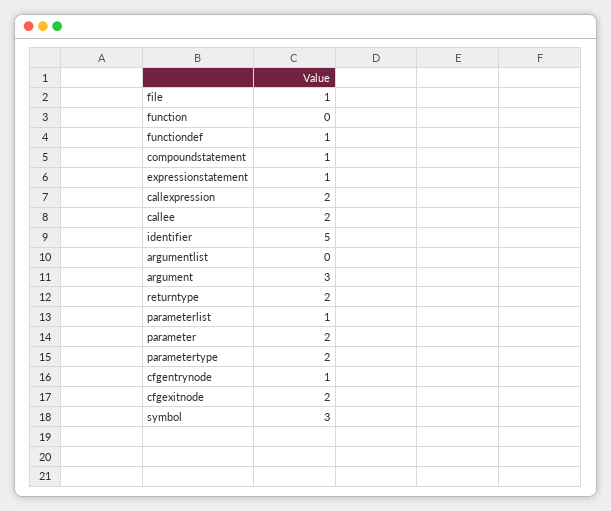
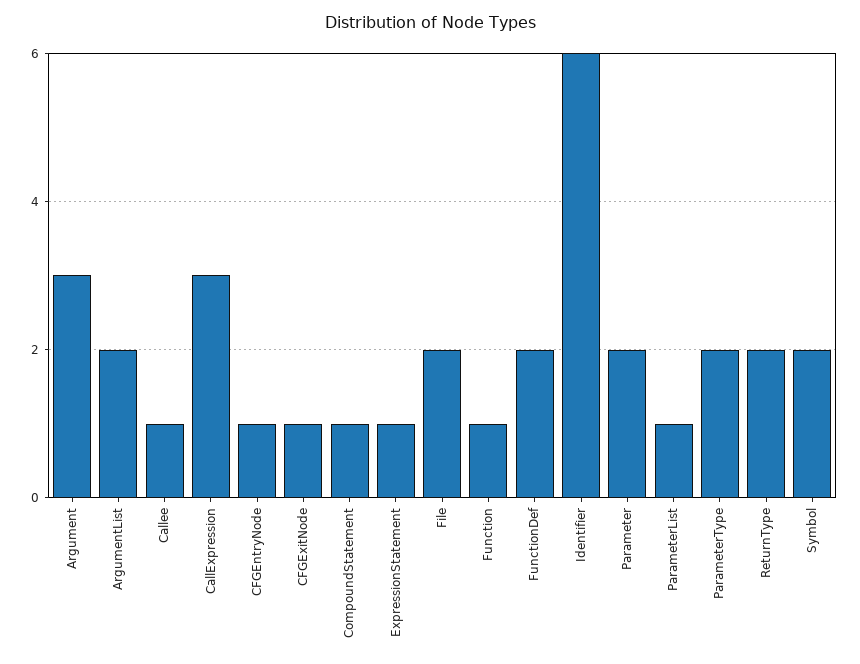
file: 1 -> 2
function: 0 -> 1
functiondef: 1 -> 2
callexpression: 2 -> 3
callee: 2 -> 1
identifier: 5 -> 6
argumentlist: 0 -> 2
cfgexitnode: 2 -> 1
symbol: 3 -> 2

